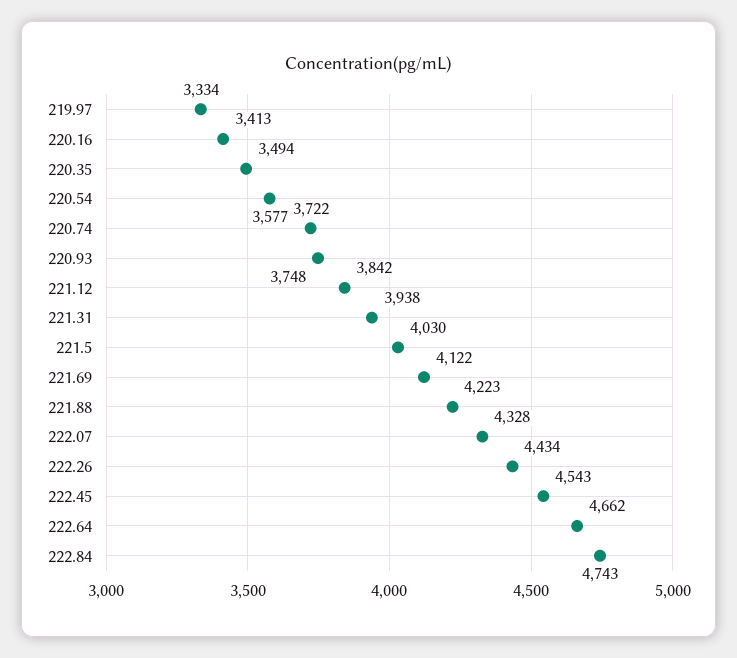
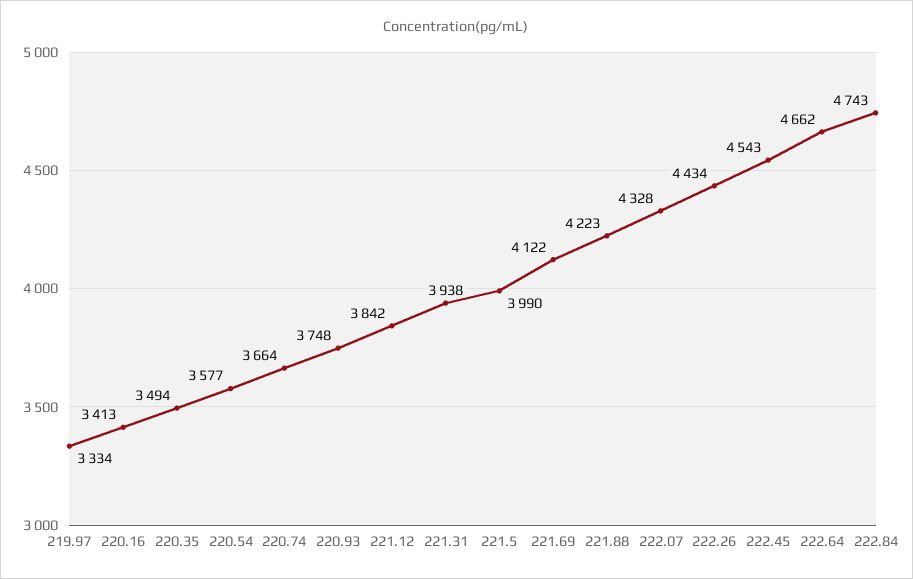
220.74: 3722 -> 3664
221.5: 4030 -> 3990

